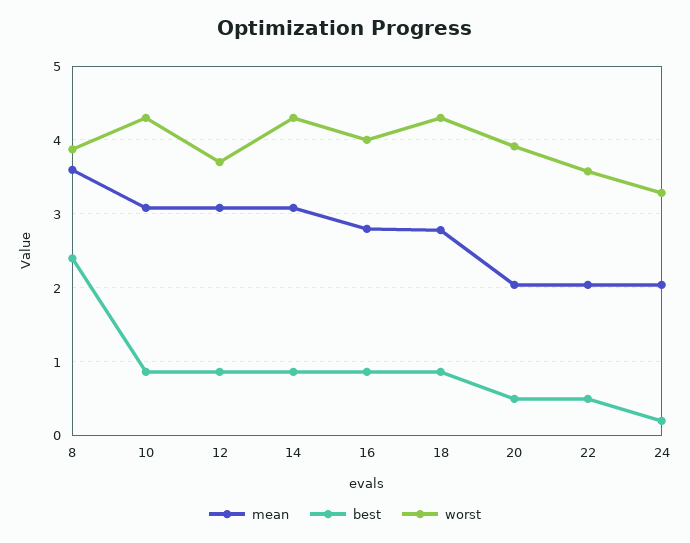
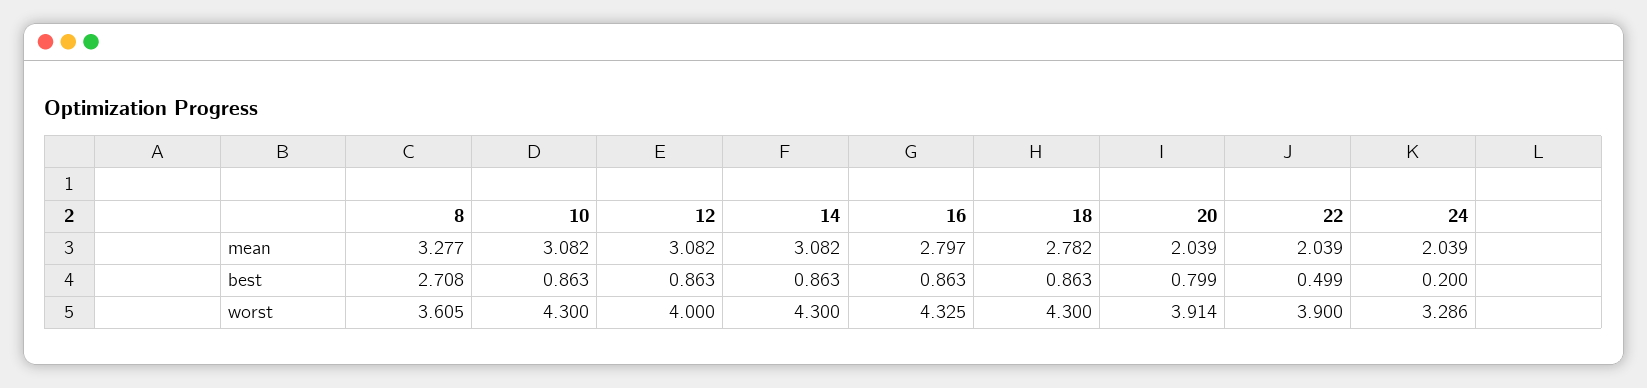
mean, 8: 3.6 -> 3.277
best, 8: 2.4 -> 2.708
worst, 8: 3.9 -> 3.605
worst, 12: 3.7 -> 4
worst, 16: 4 -> 4.325
best, 20: 0.5 -> 0.799
worst, 22: 3.6 -> 3.9

